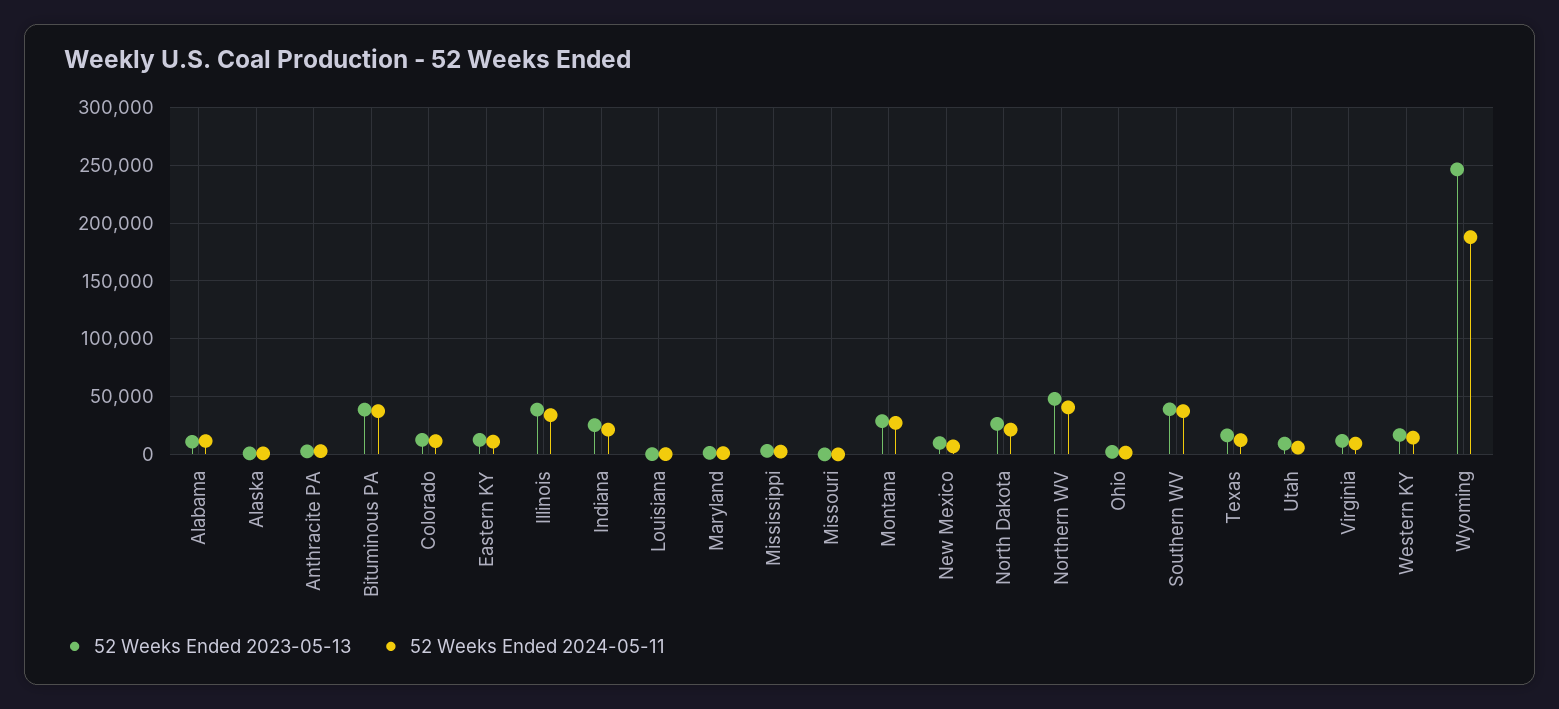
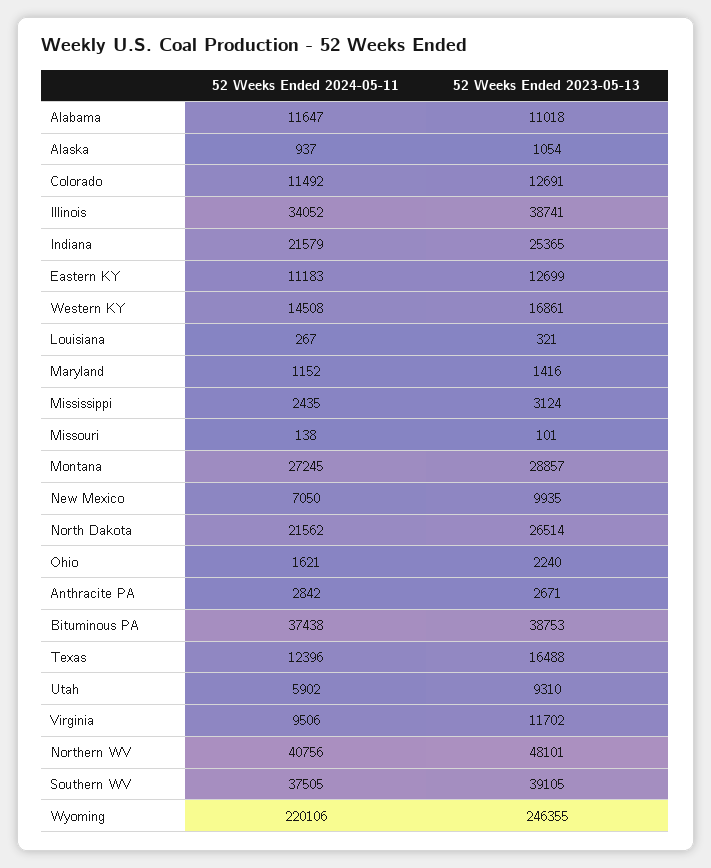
52 Weeks Ended 2024-05-11, Wyoming: 190000 -> 220106

